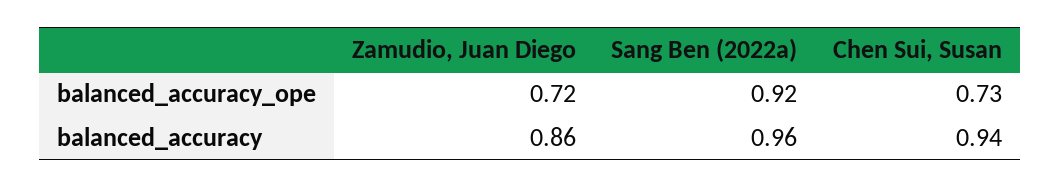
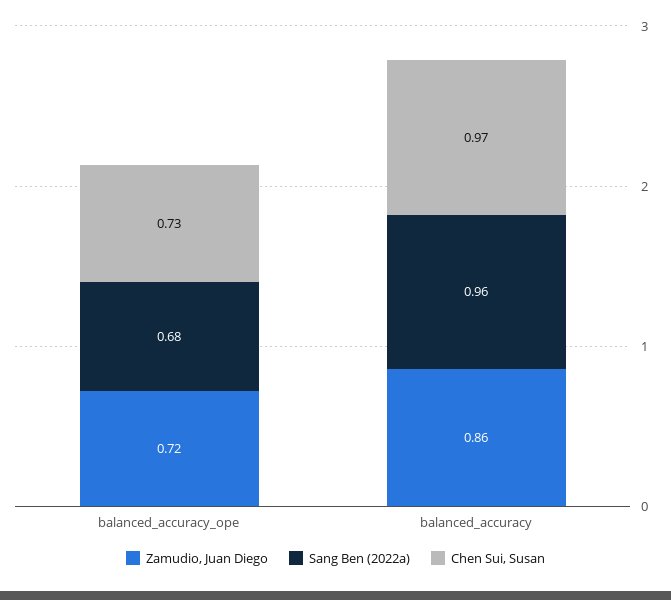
Sang Ben (2022a), balanced_accuracy_ope: 0.92 -> 0.68
Chen Sui, Susan, balanced_accuracy: 0.94 -> 0.97

